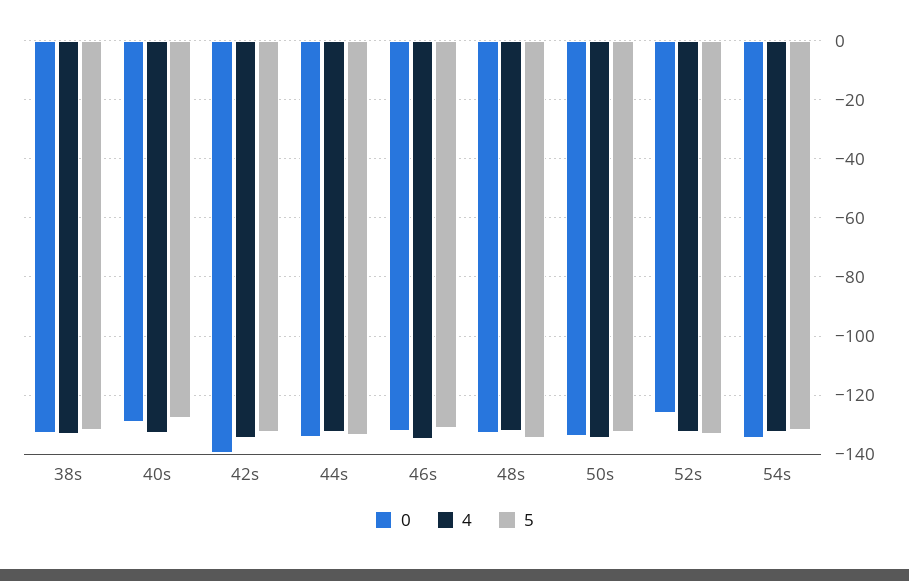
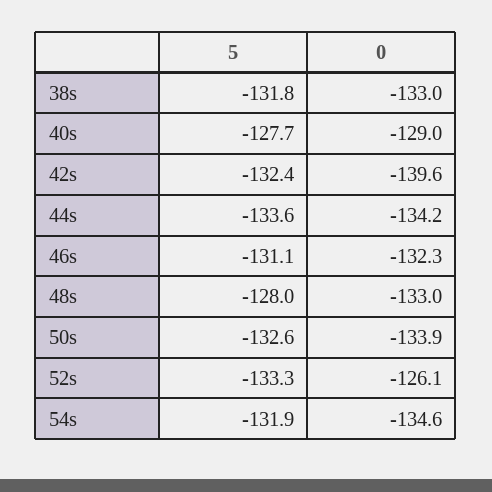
4, 38s: -132.5 -> none
4, 40s: -132.5 -> none
4, 42s: -135 -> none
4, 44s: -132.5 -> none
4, 46s: -135 -> none
4, 48s: -132.5 -> none
5, 48s: -135 -> -128
4, 50s: -135 -> none
4, 52s: -132.5 -> none
4, 54s: -132.5 -> none

